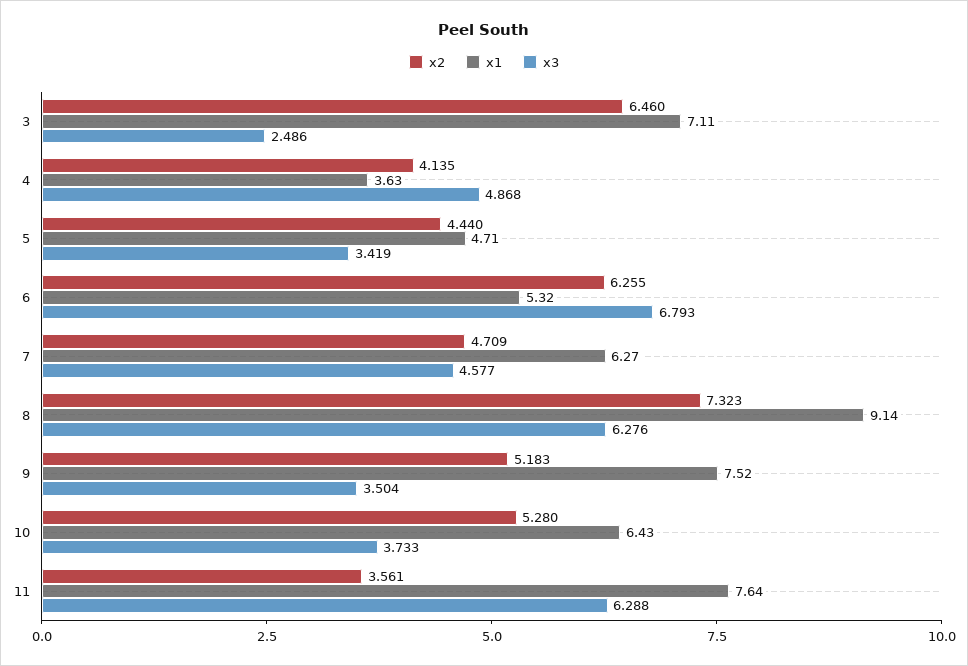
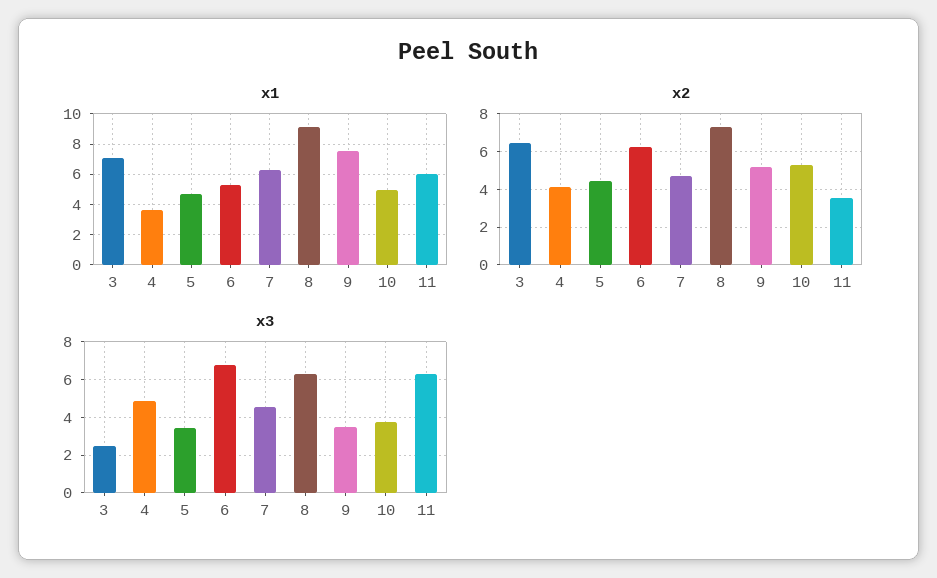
x1, 10: 6.43 -> 5
x1, 11: 7.64 -> 6

